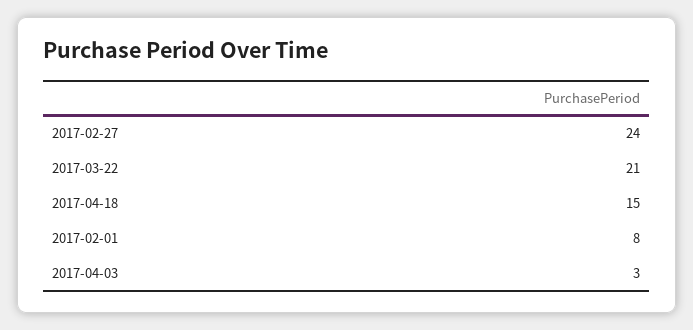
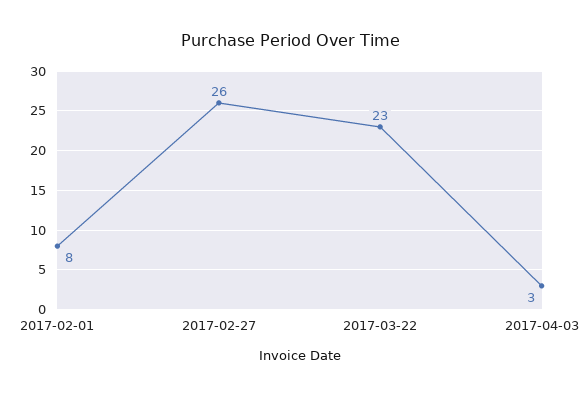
2017-02-27: 24 -> 26
2017-03-22: 21 -> 23
2017-04-18: 15 -> none

